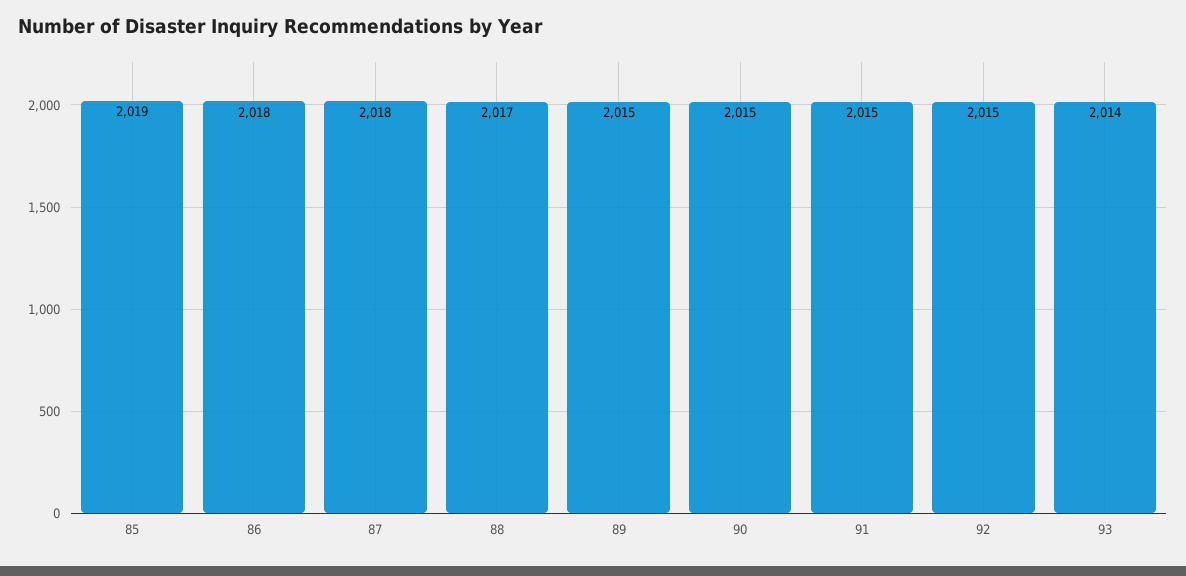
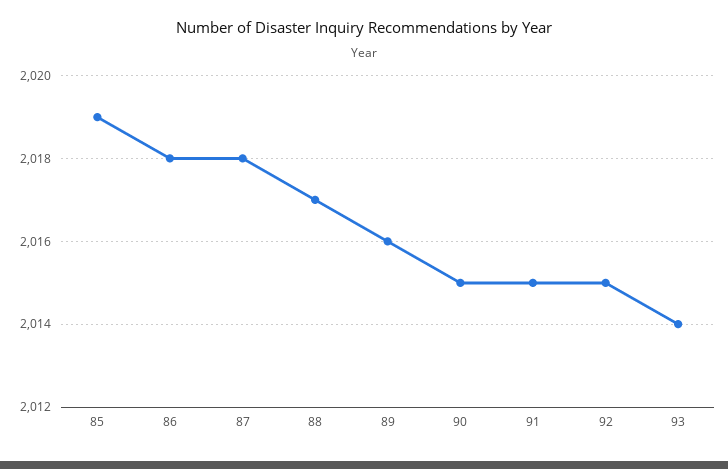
89: 2015 -> 2016

